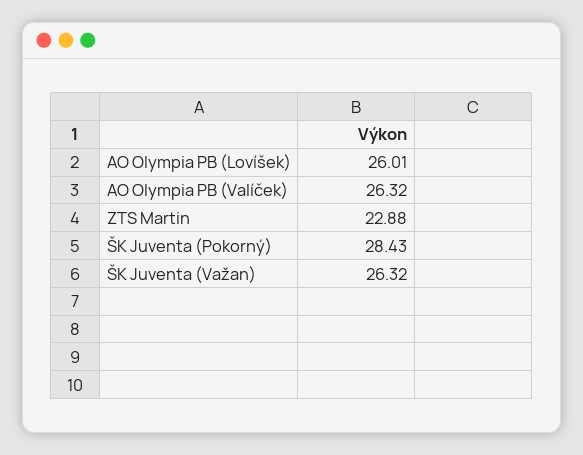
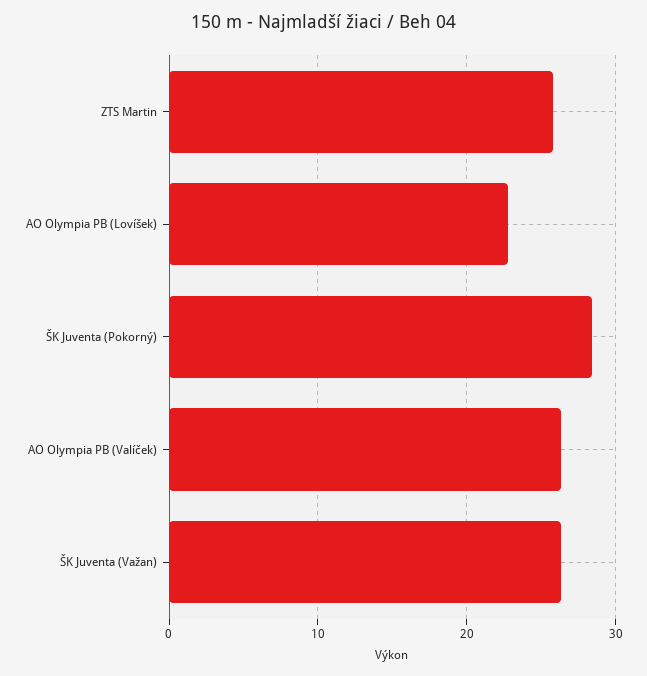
AO Olympia PB (Lovíšek): 26.01 -> 23
ZTS Martin: 22.88 -> 26

